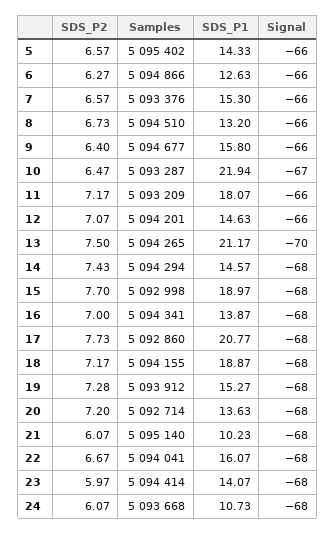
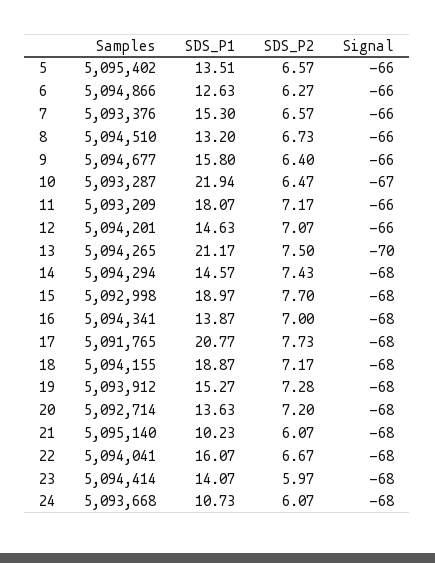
SDS_P1, 5: 14.33 -> 13.51
Samples, 17: 5092860 -> 5091765

